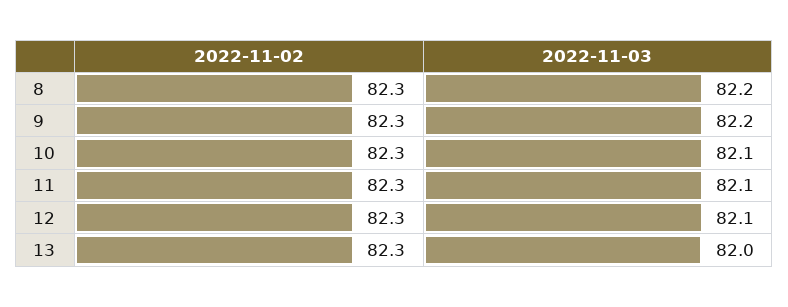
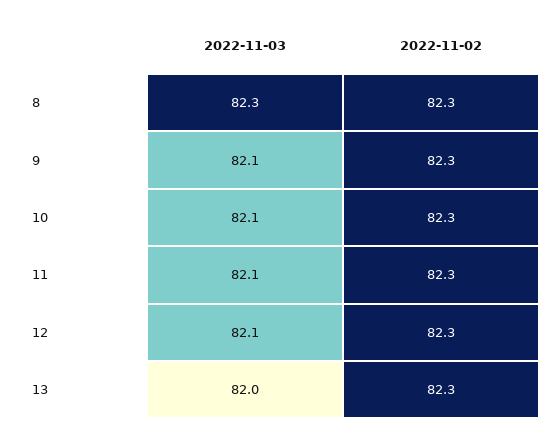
2022-11-03, 8: 82.2 -> 82.3
2022-11-03, 9: 82.2 -> 82.1

